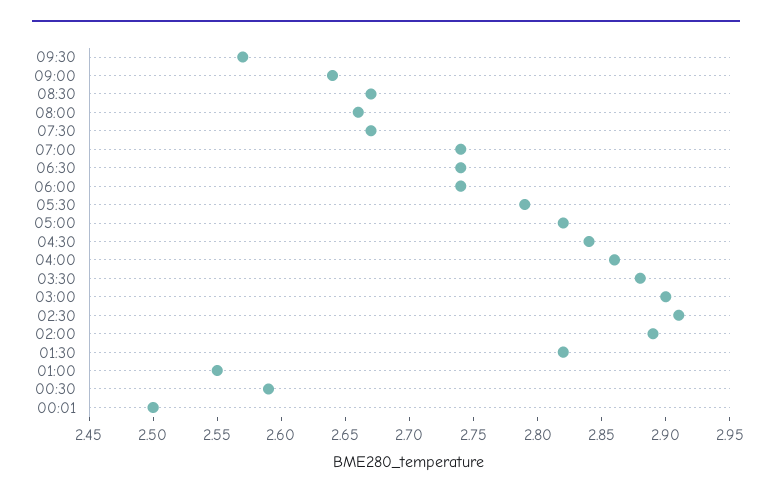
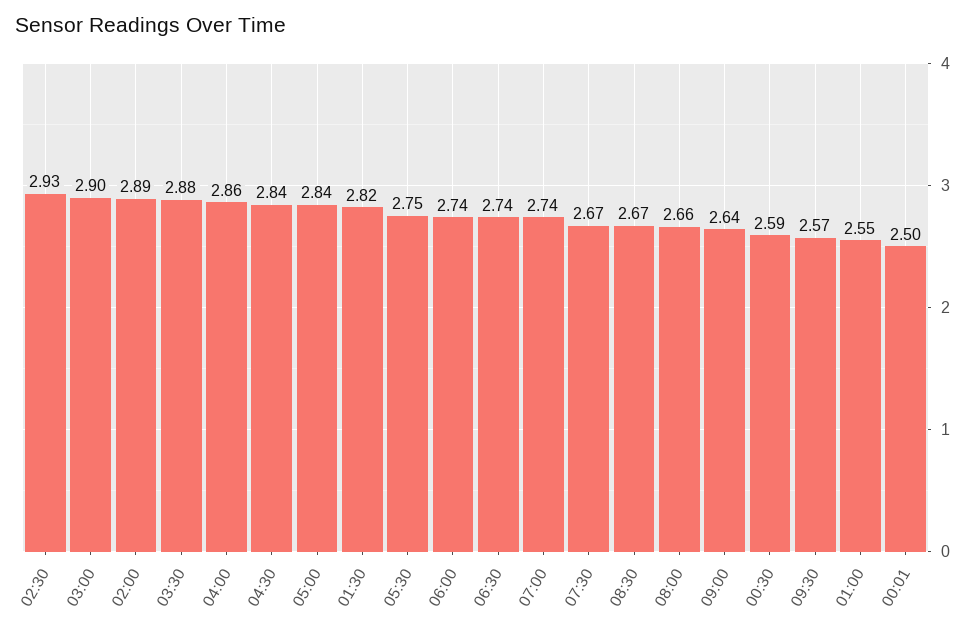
05:30: 2.79 -> 2.75
05:00: 2.82 -> 2.84
02:30: 2.91 -> 2.93

